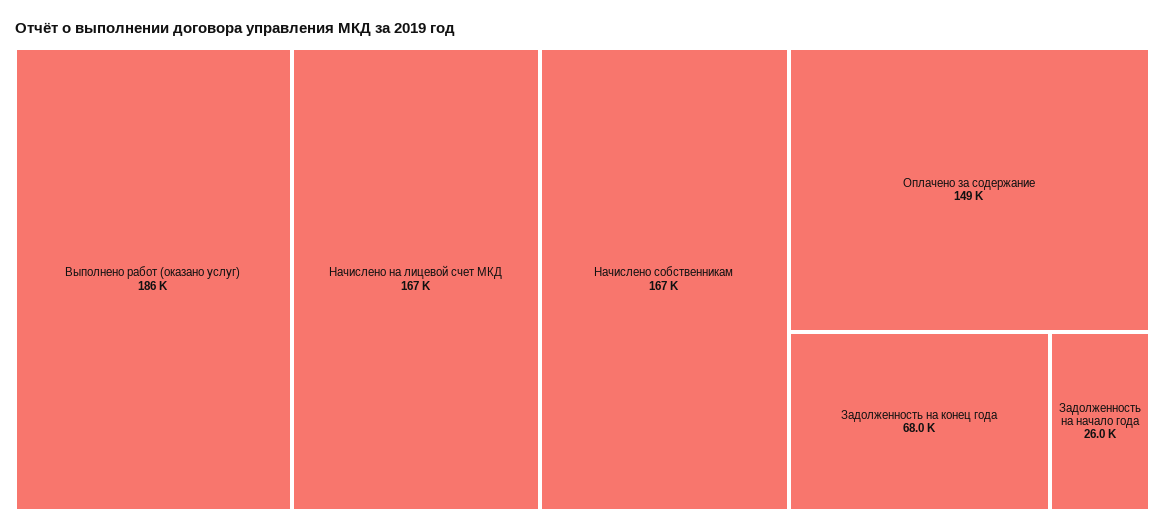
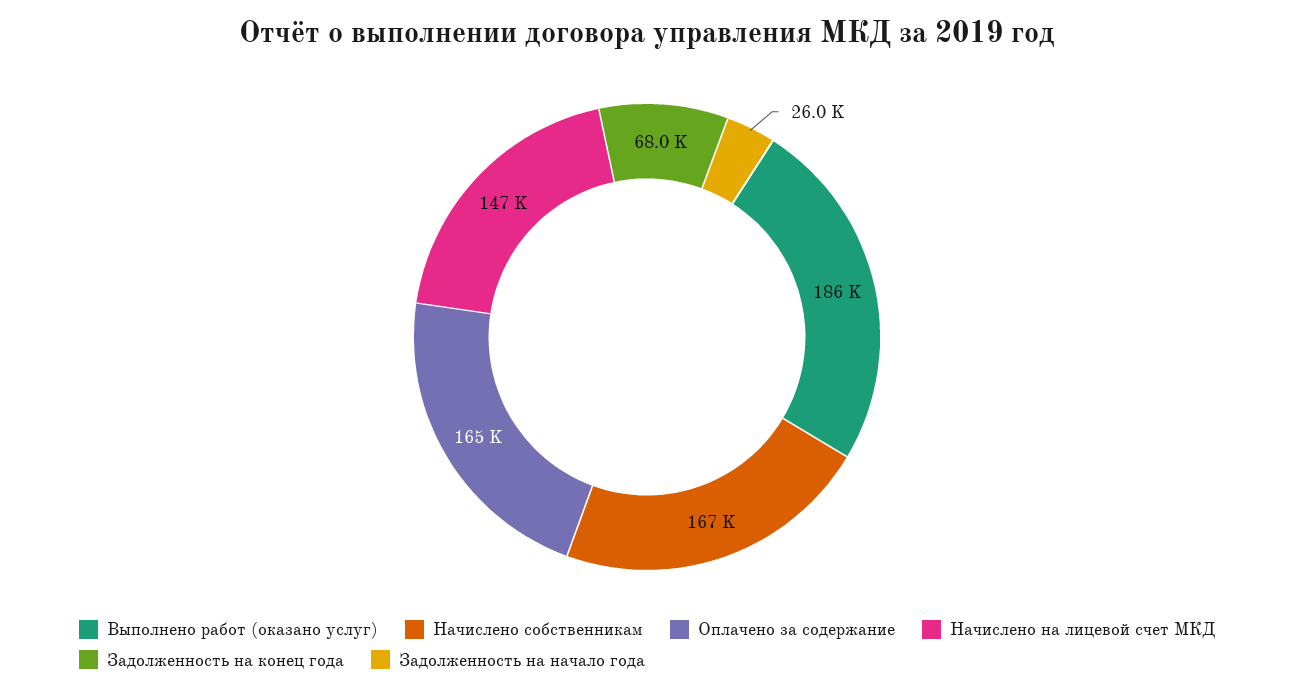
Начислено на лицевой счет МКД: 167000 -> 147000
Оплачено за содержание: 149000 -> 165000

